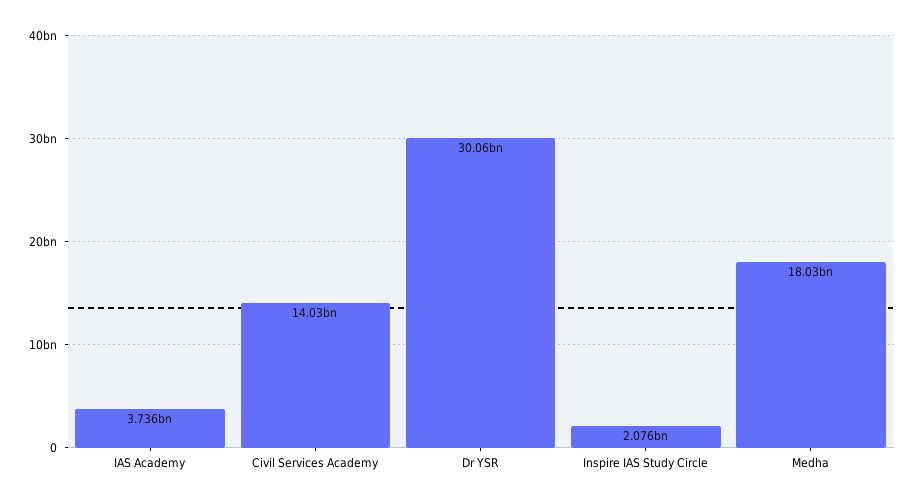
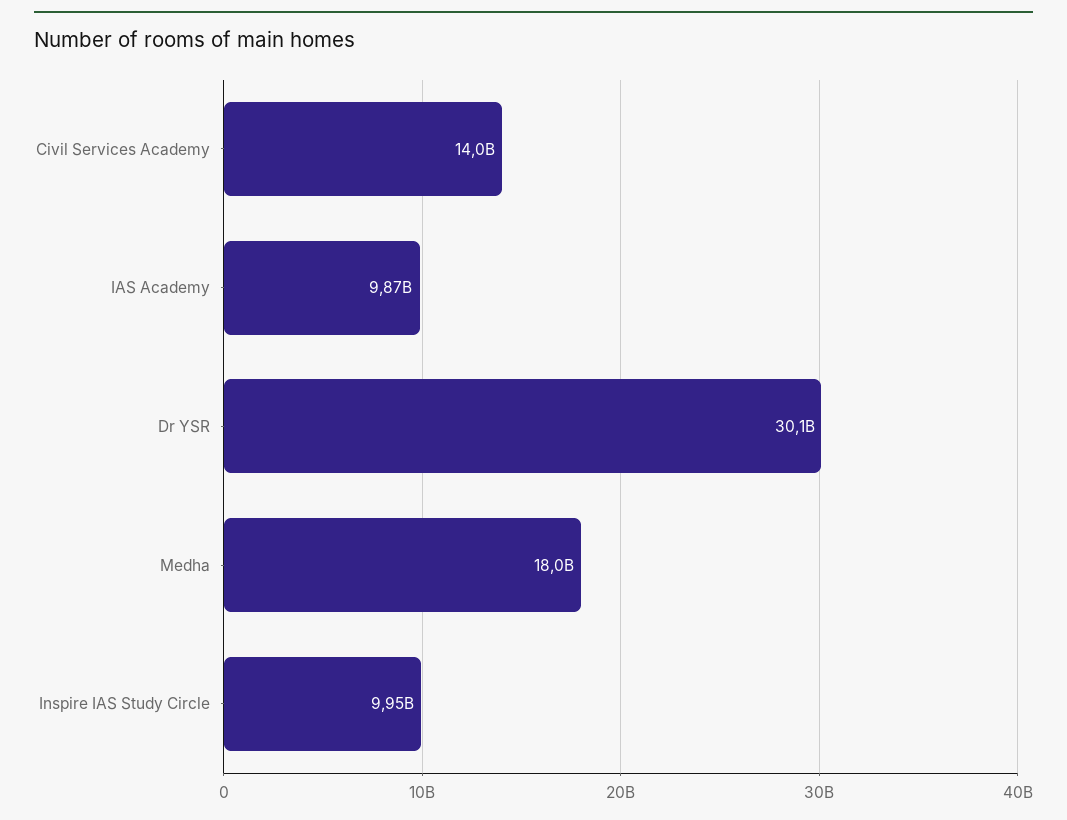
IAS Academy: 3736000000 -> 9870000000
Inspire IAS Study Circle: 2076000000 -> 9950000000

